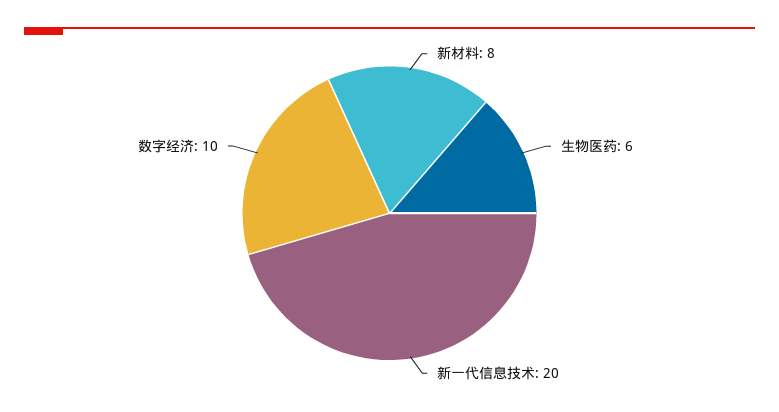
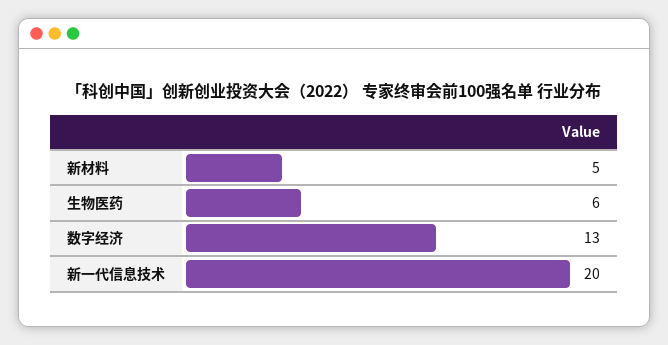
新材料: 8 -> 5
数字经济: 10 -> 13

